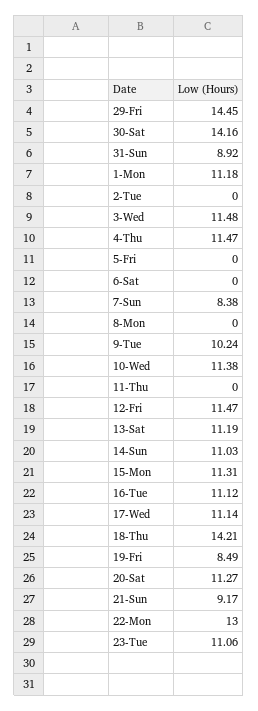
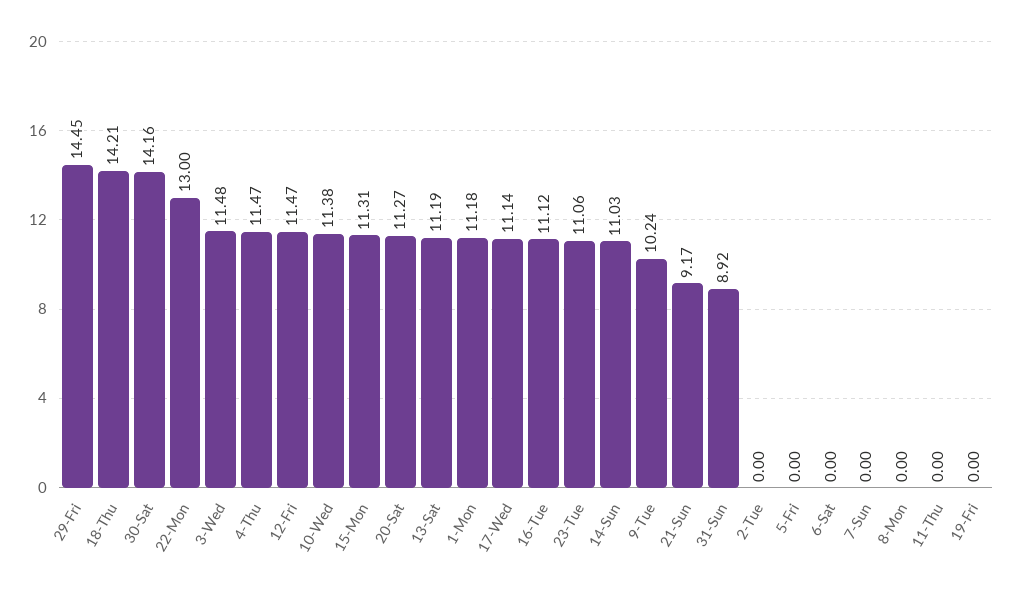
7-Sun: 8.38 -> 0
19-Fri: 8.49 -> 0

